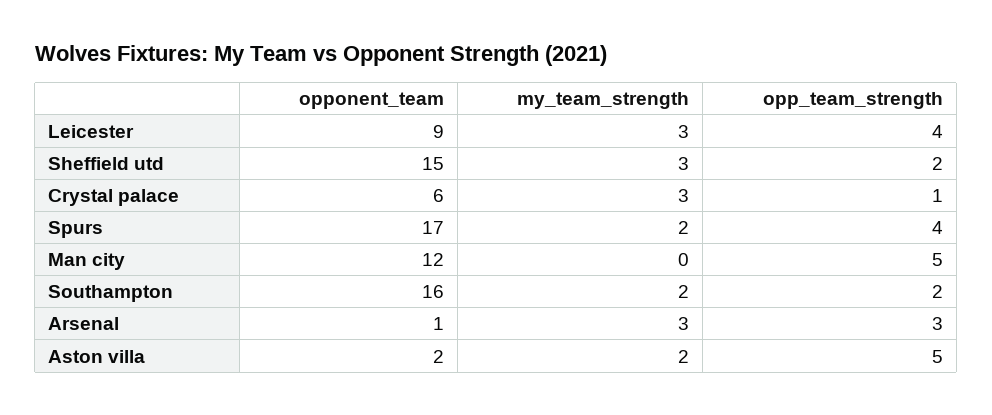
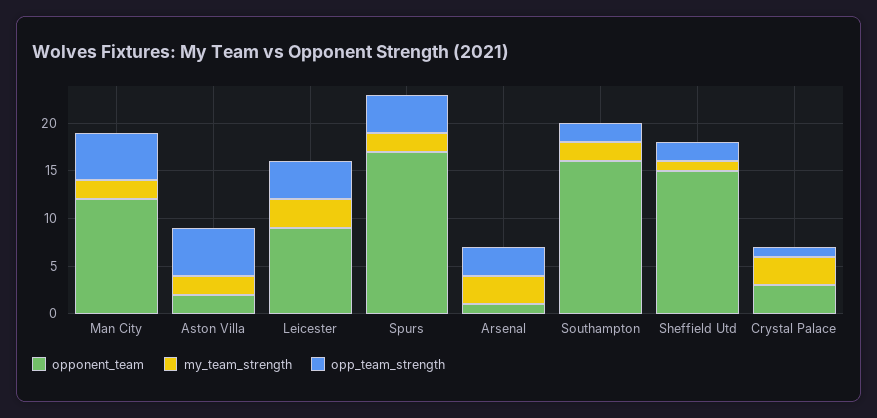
my_team_strength, Sheffield utd: 3 -> 1
opponent_team, Crystal palace: 6 -> 3
my_team_strength, Man city: 0 -> 2

